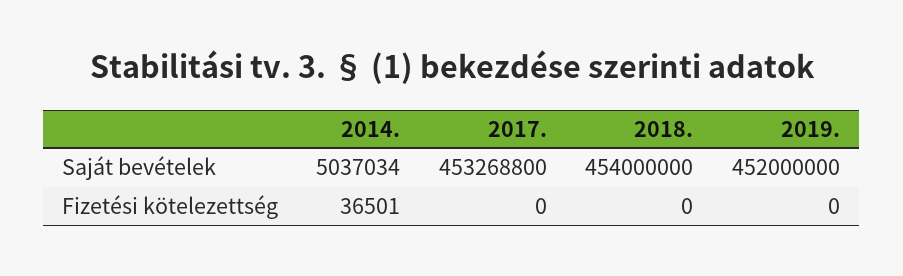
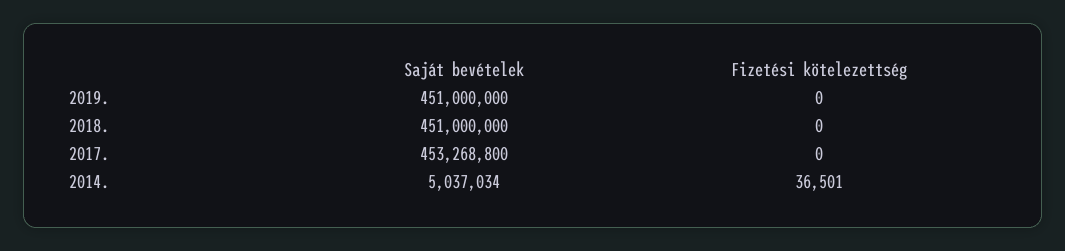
2018., Saját bevételek: 454000000 -> 451000000
2019., Saját bevételek: 452000000 -> 451000000

